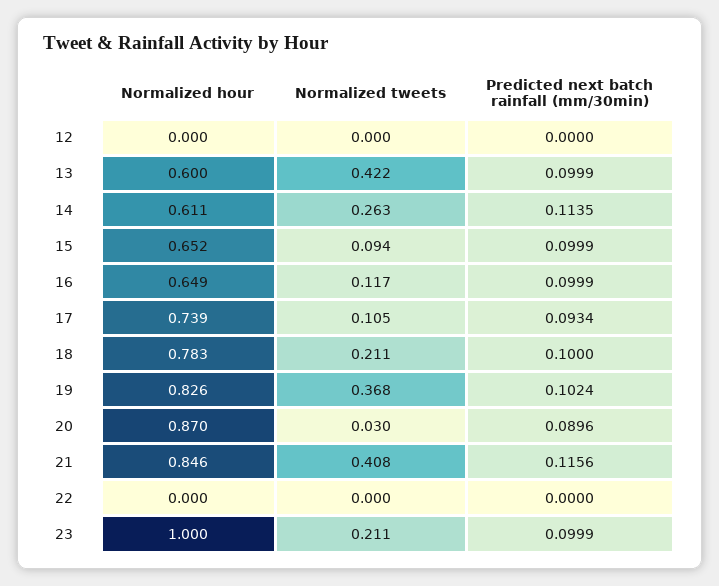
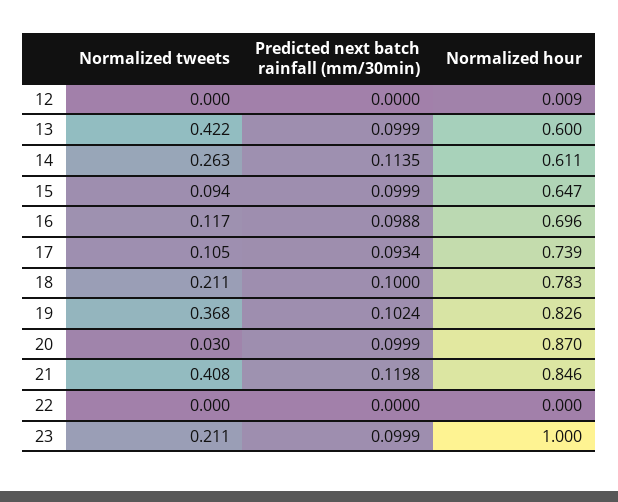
Normalized hour, 12: 0 -> 0.009
Normalized hour, 15: 0.652 -> 0.647
Normalized hour, 16: 0.649 -> 0.696
Predicted next batch rainfall (mm/30min), 16: 0.0999 -> 0.0988
Predicted next batch rainfall (mm/30min), 20: 0.0896 -> 0.0999
Predicted next batch rainfall (mm/30min), 21: 0.1156 -> 0.1198

